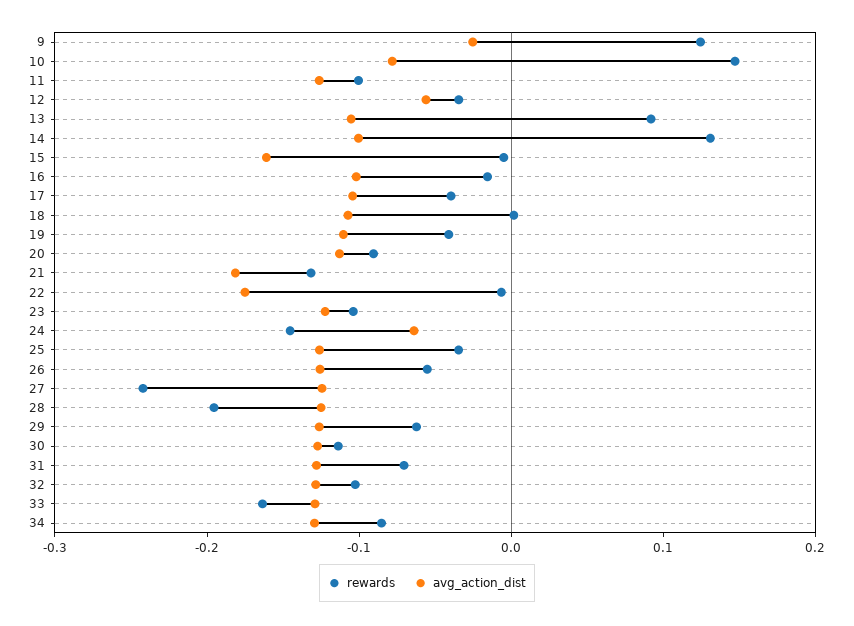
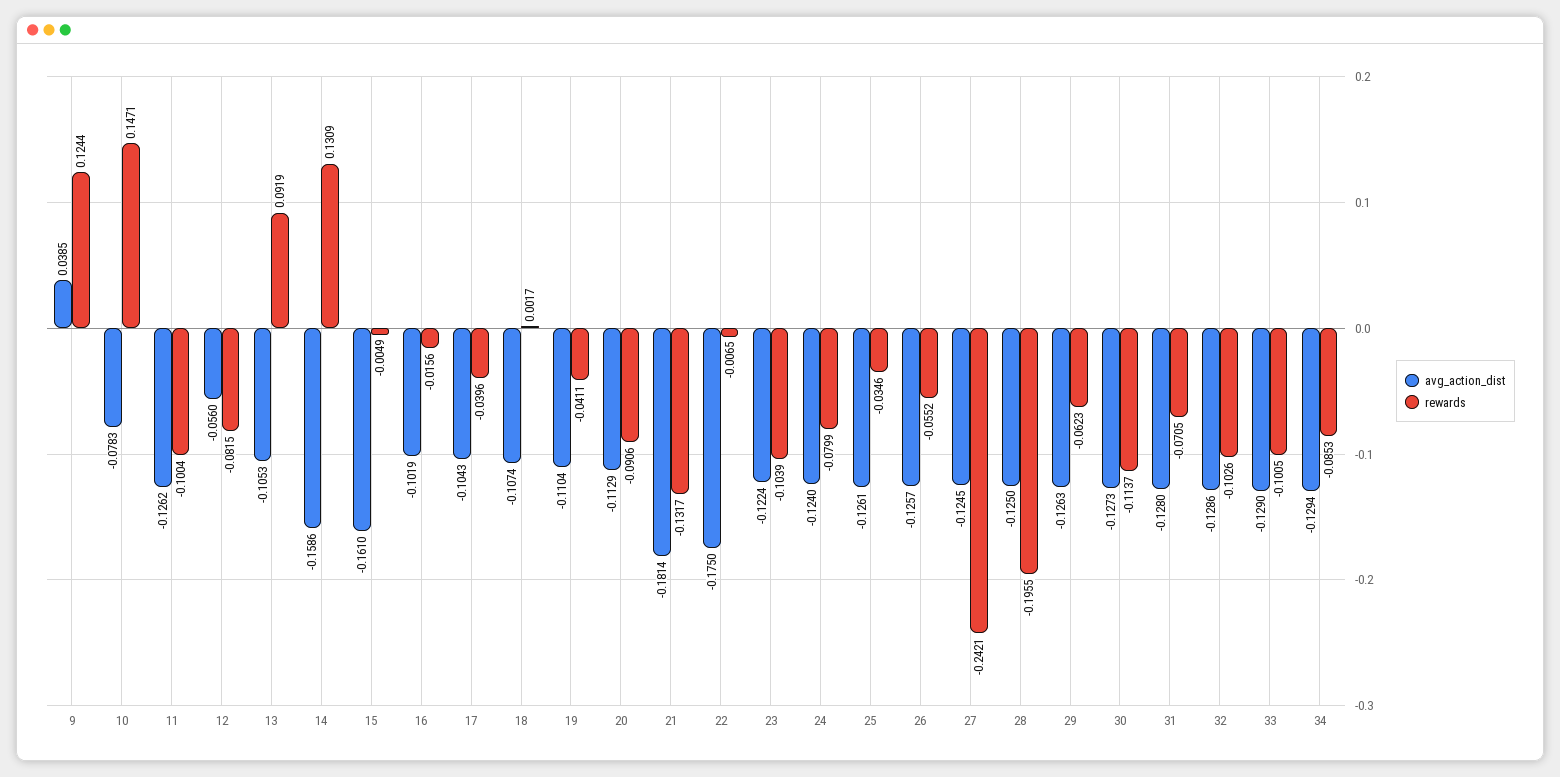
avg_action_dist, 9: -0.02 -> 0.0385
rewards, 12: -0.04 -> -0.0815
avg_action_dist, 14: -0.1 -> -0.1586
rewards, 24: -0.14 -> -0.0799
avg_action_dist, 24: -0.06 -> -0.124
rewards, 33: -0.16 -> -0.1005

